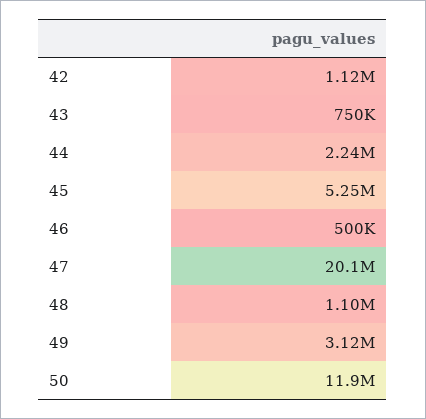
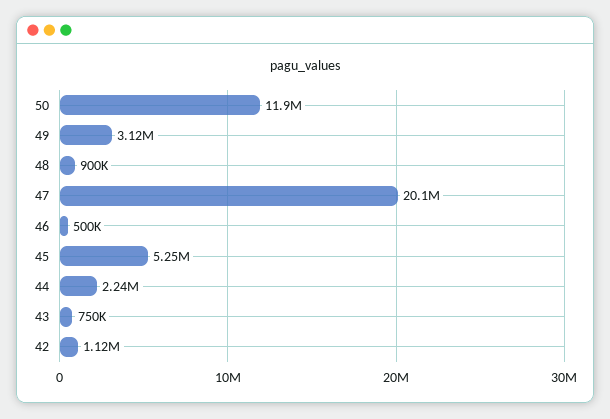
48: 1100000 -> 900000

